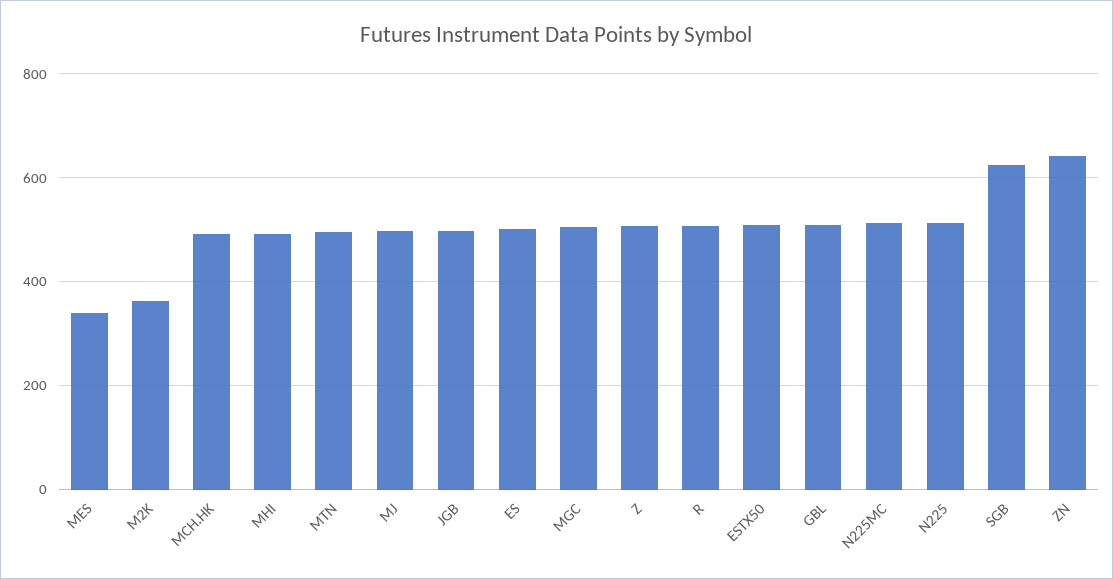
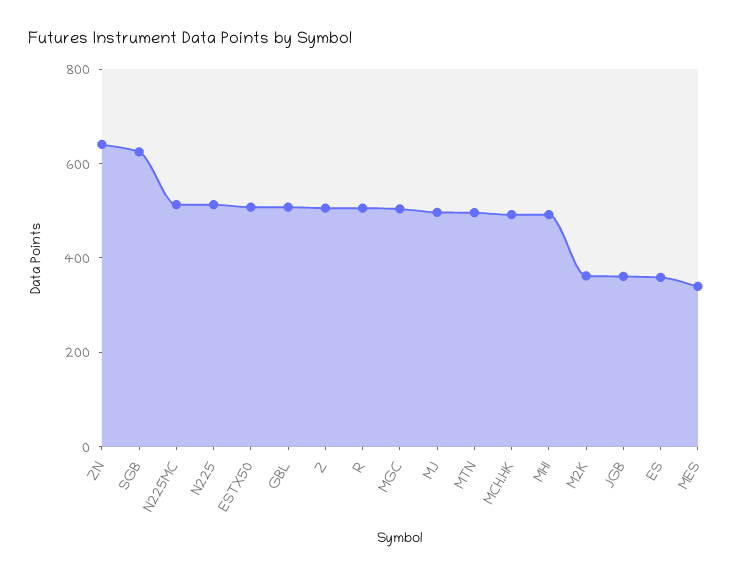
JGB: 500 -> 350
ES: 500 -> 350

